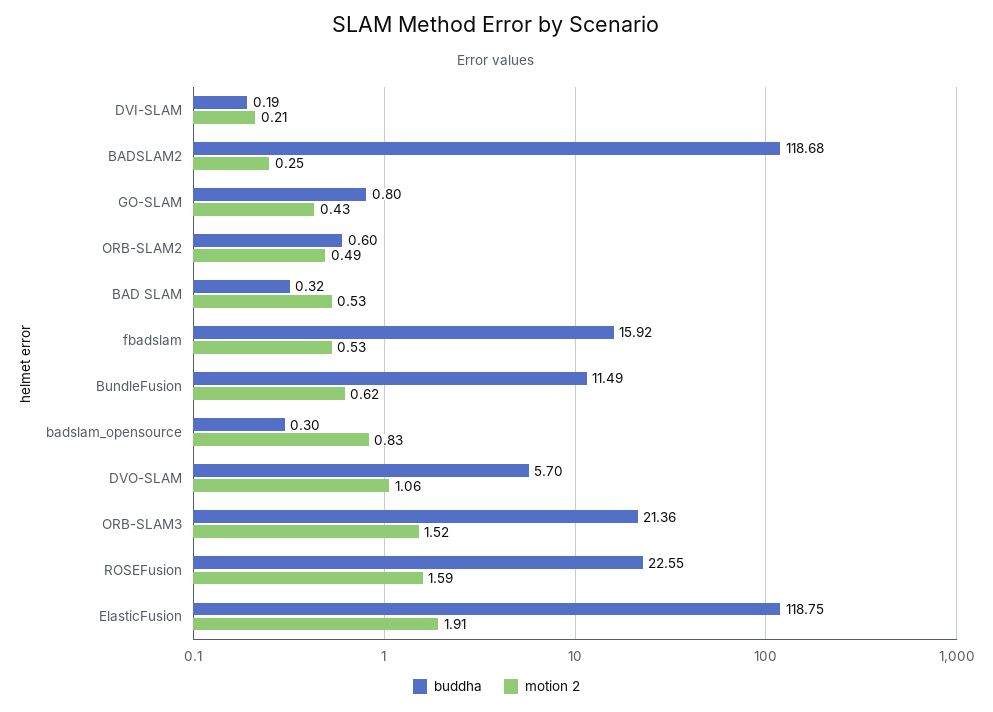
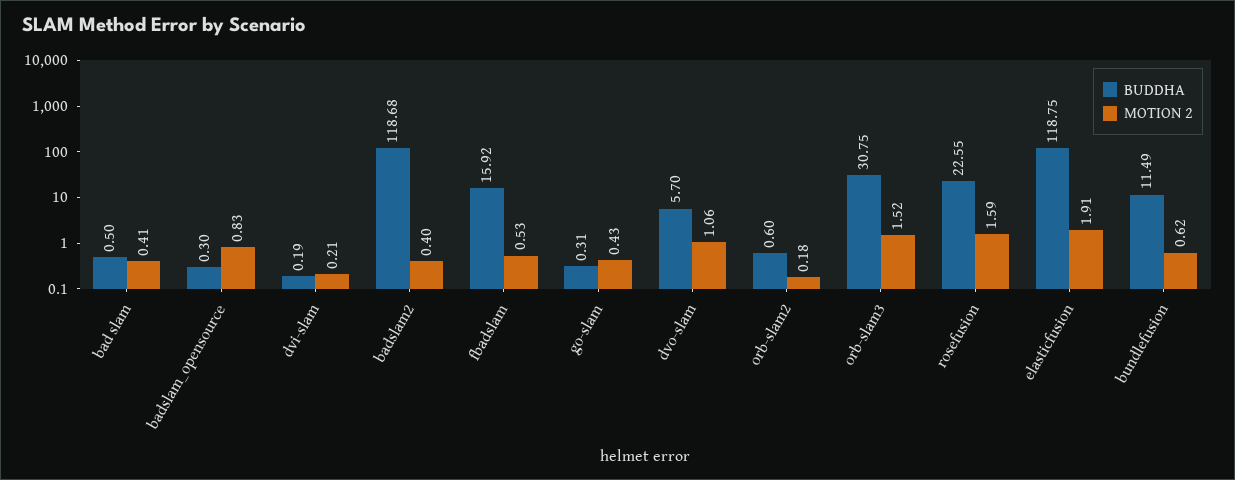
motion 2, BADSLAM2: 0.25 -> 0.4
buddha, GO-SLAM: 0.8 -> 0.31
motion 2, ORB-SLAM2: 0.49 -> 0.18
buddha, BAD SLAM: 0.32 -> 0.5
motion 2, BAD SLAM: 0.53 -> 0.41
buddha, ORB-SLAM3: 21.36 -> 30.75

